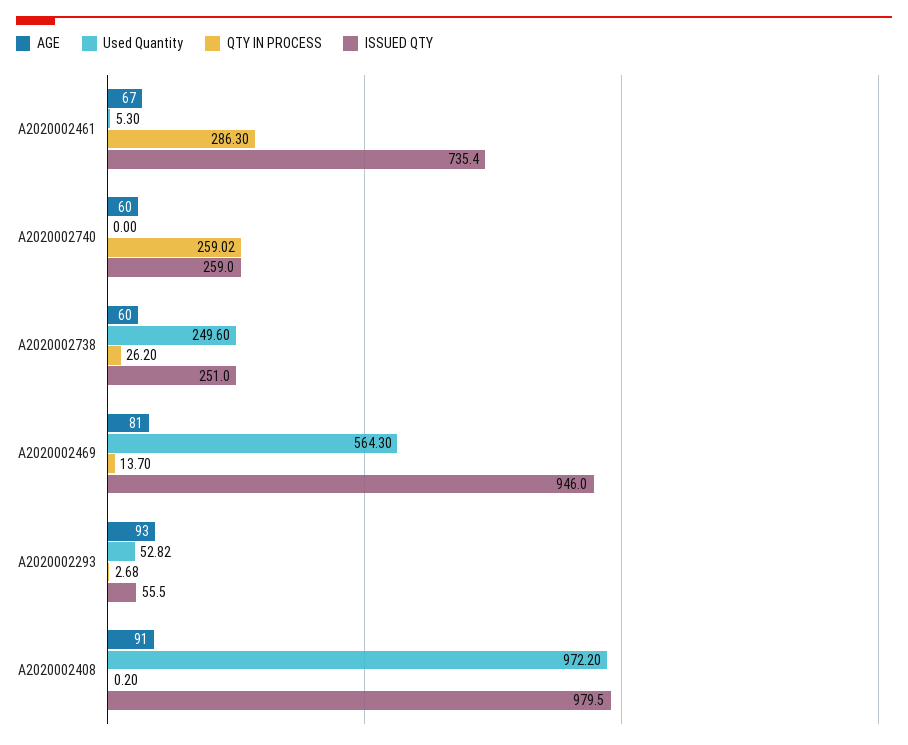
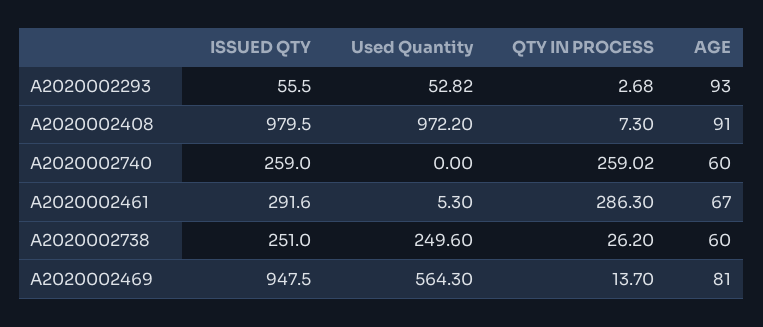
ISSUED QTY, A2020002461: 735.4 -> 291.6
ISSUED QTY, A2020002469: 946 -> 947.5
QTY IN PROCESS, A2020002408: 0.2 -> 7.3

